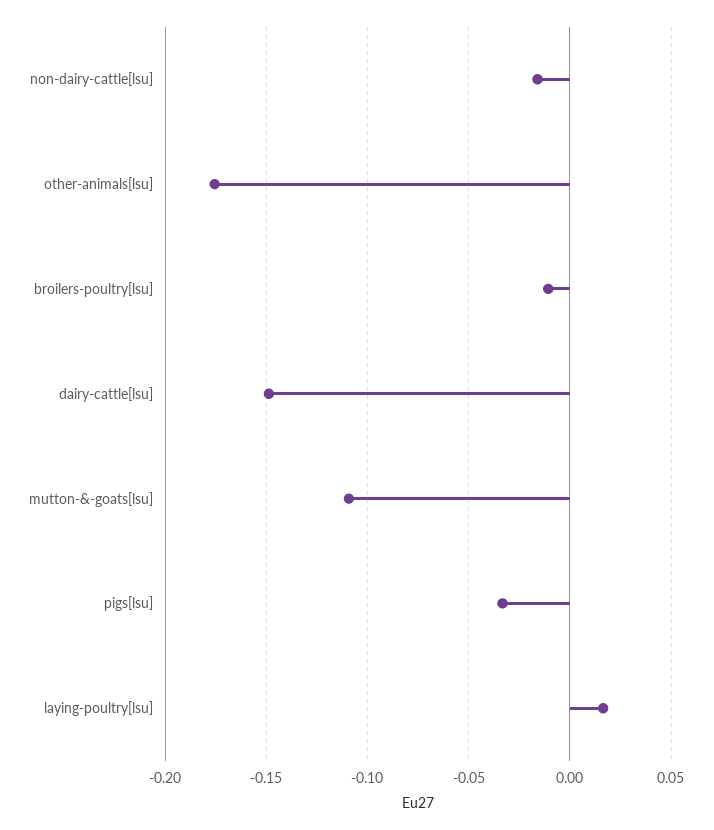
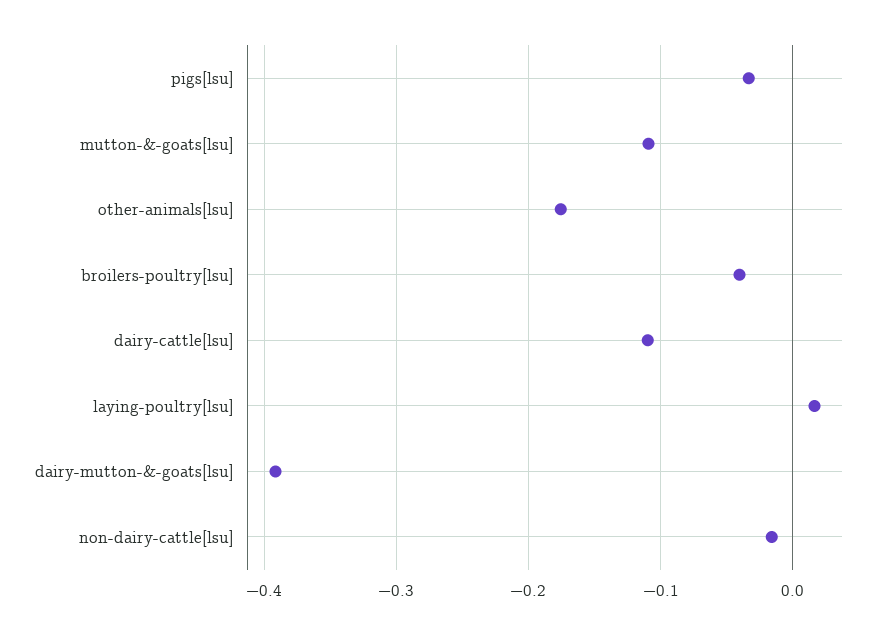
broilers-poultry[lsu]: -0.01 -> -0.04
dairy-cattle[lsu]: -0.15 -> -0.11
dairy-mutton-&-goats[lsu]: none -> -0.39

